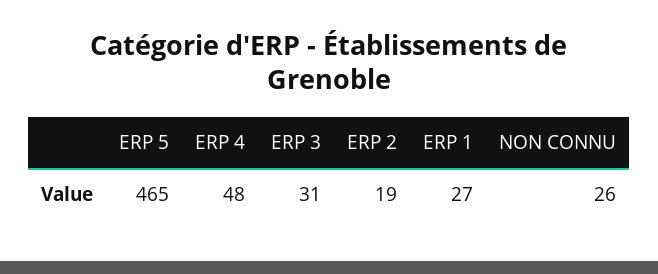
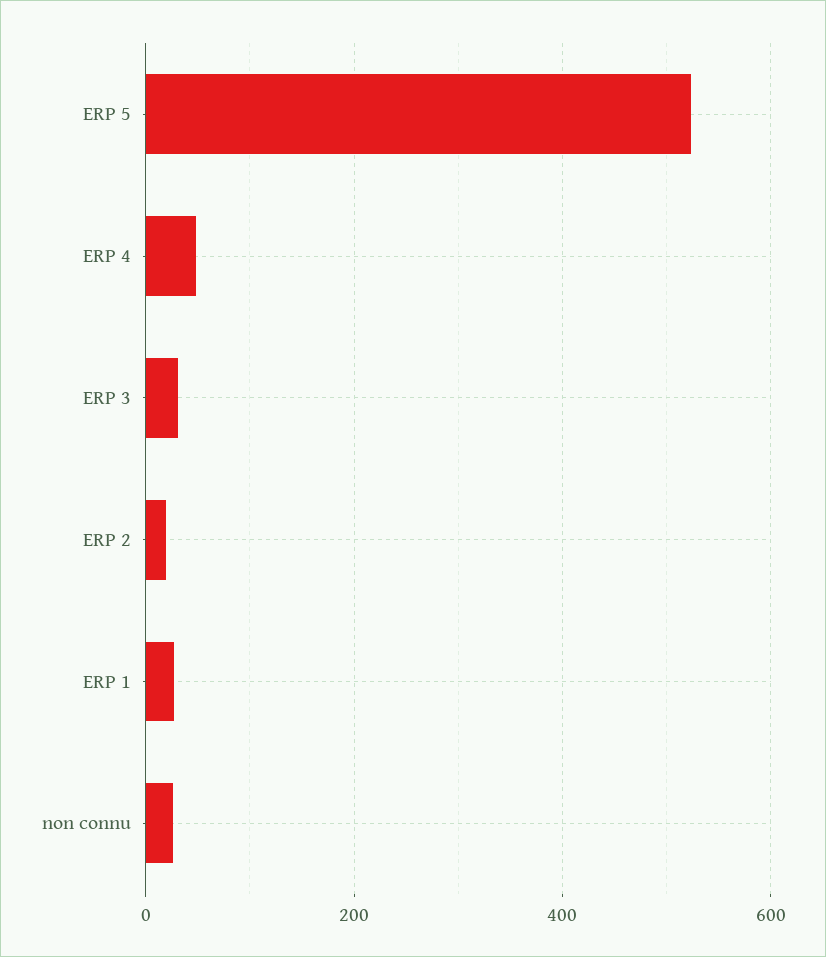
ERP 5: 465 -> 520

